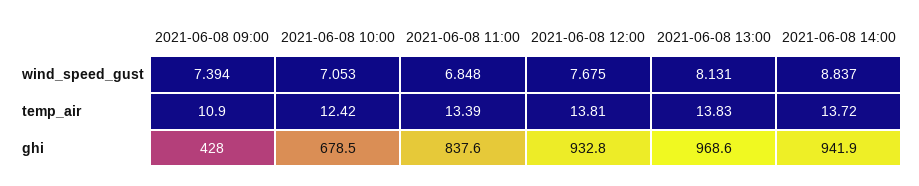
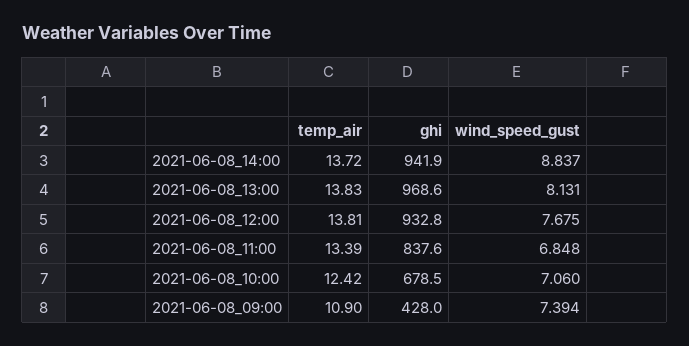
2021-06-08 10:00, wind_speed_gust: 7.053 -> 7.06

